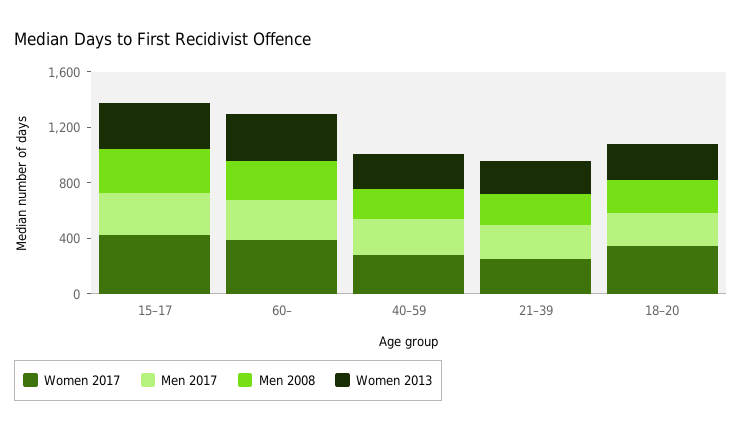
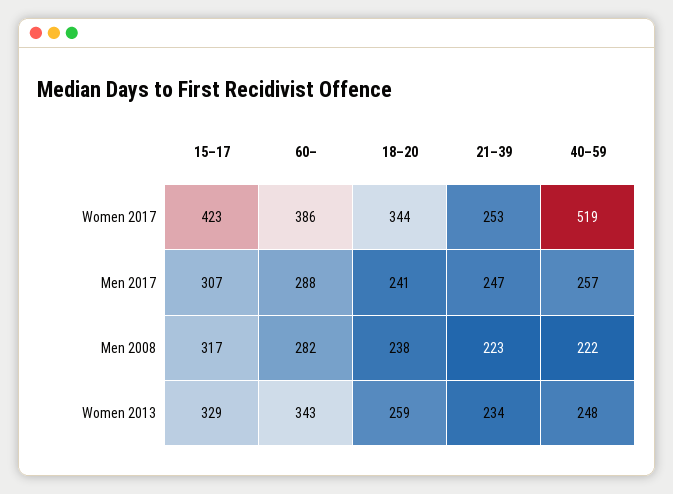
Women 2017, 40–59: 300 -> 519

